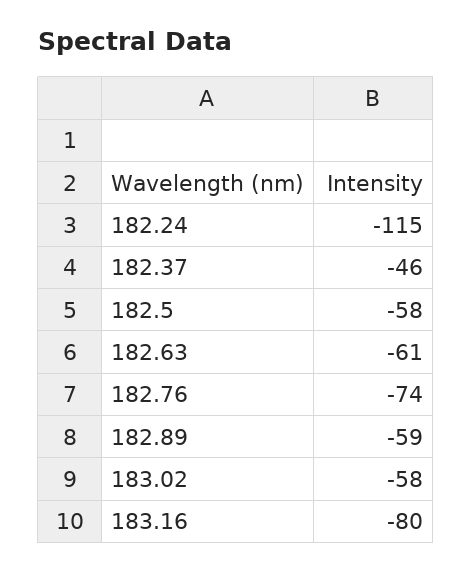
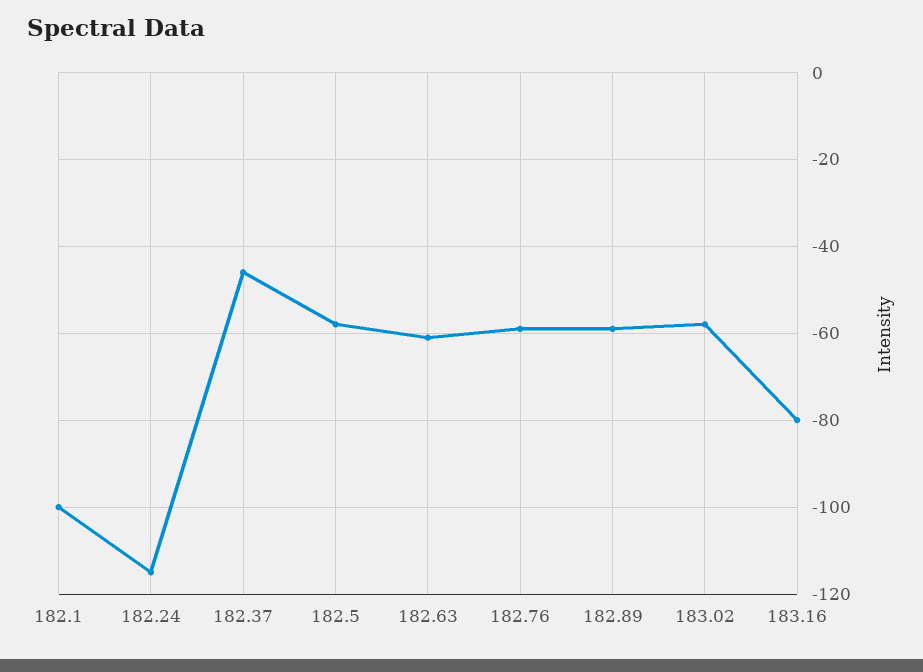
182.76: -74 -> -60
182.1: none -> -100

